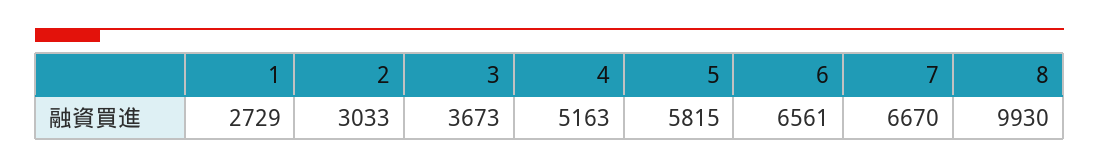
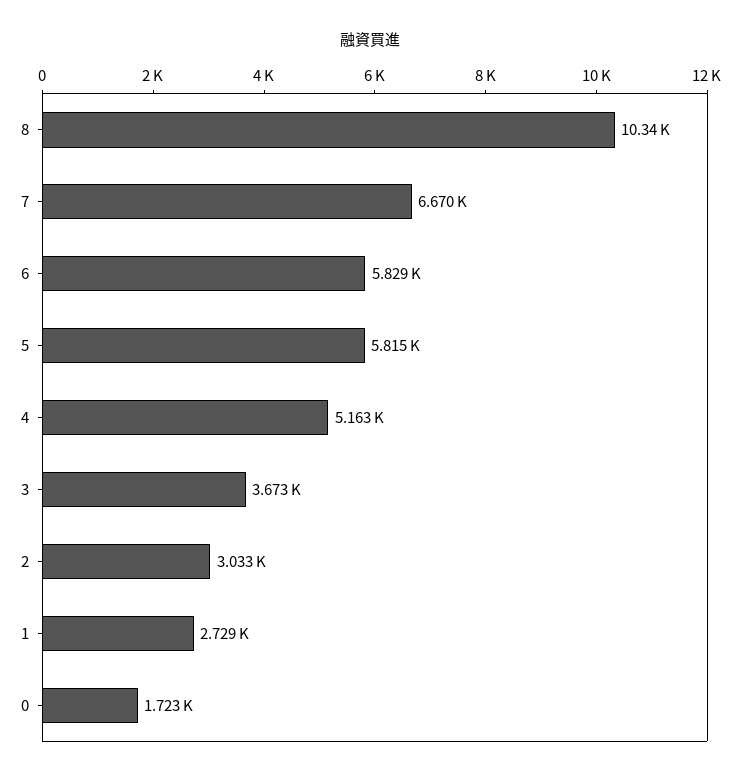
6: 6561 -> 5829
8: 9930 -> 10340
0: none -> 1723

